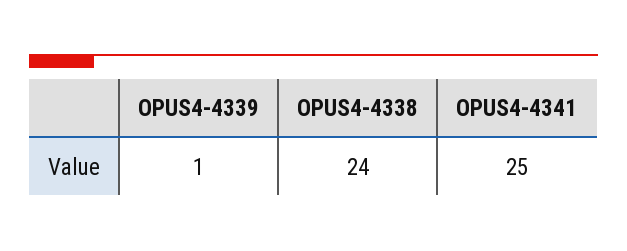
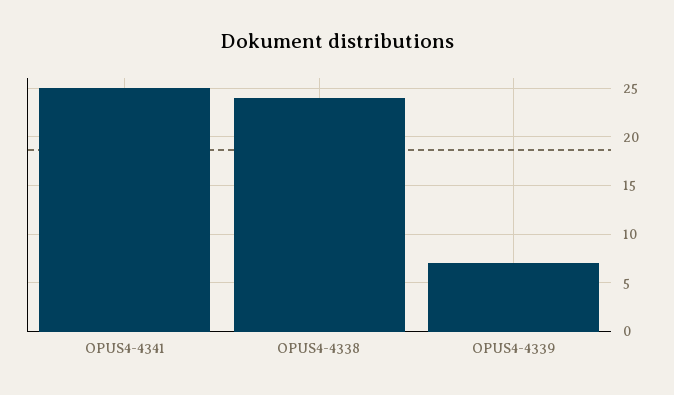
OPUS4-4339: 1 -> 7

